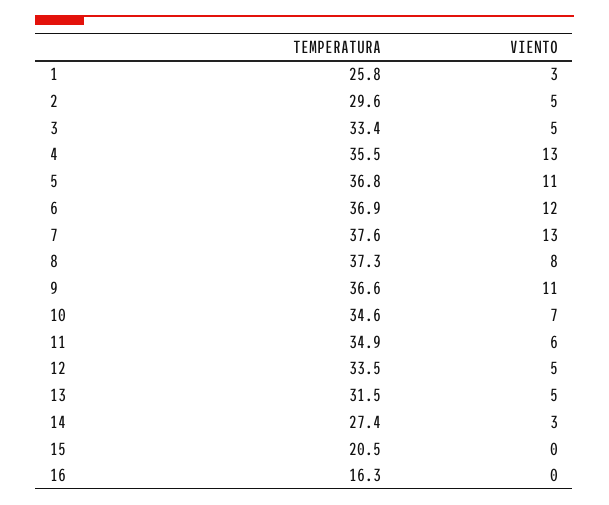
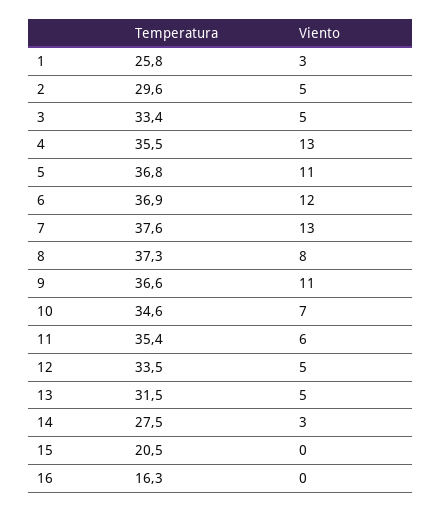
TEMPERATURA, 11: 34.9 -> 35.4
TEMPERATURA, 14: 27.4 -> 27.5

